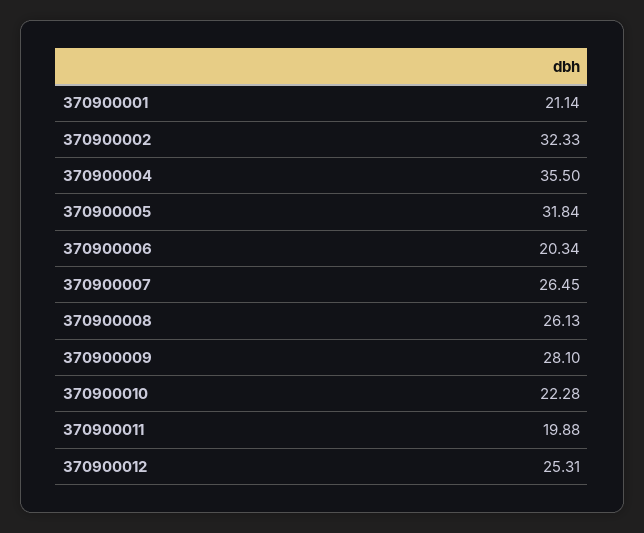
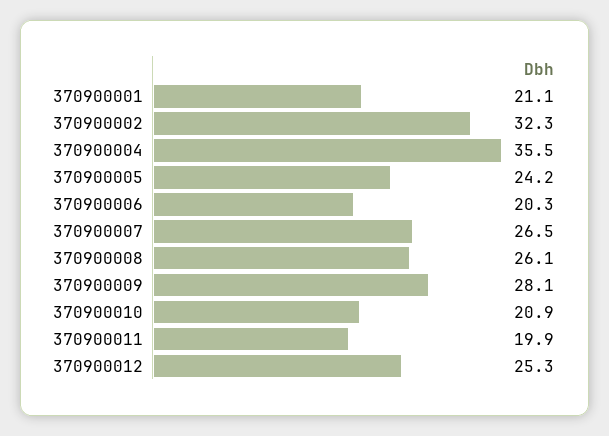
370900005: 31.84 -> 24.2
370900010: 22.28 -> 20.9

